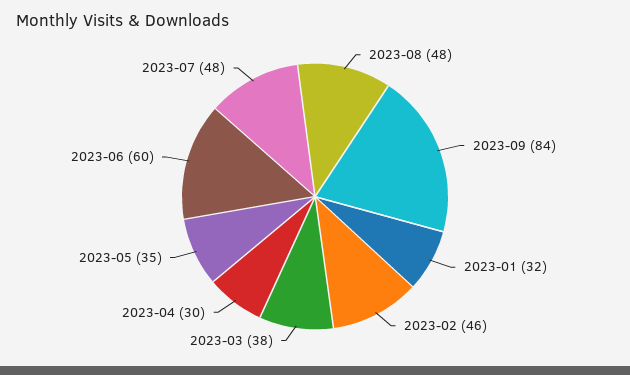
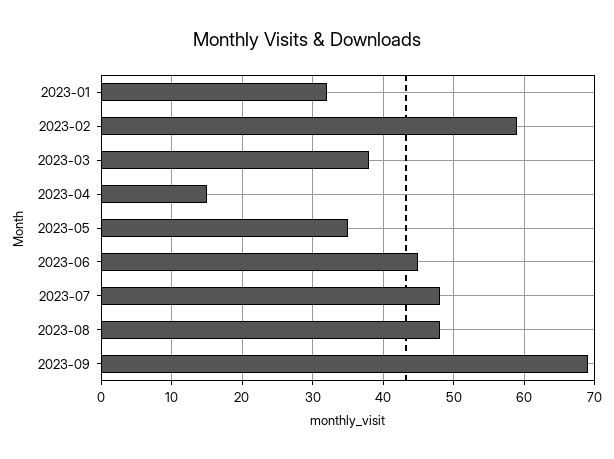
2023-09: 84 -> 69
2023-02: 46 -> 59
2023-04: 30 -> 15
2023-06: 60 -> 45

